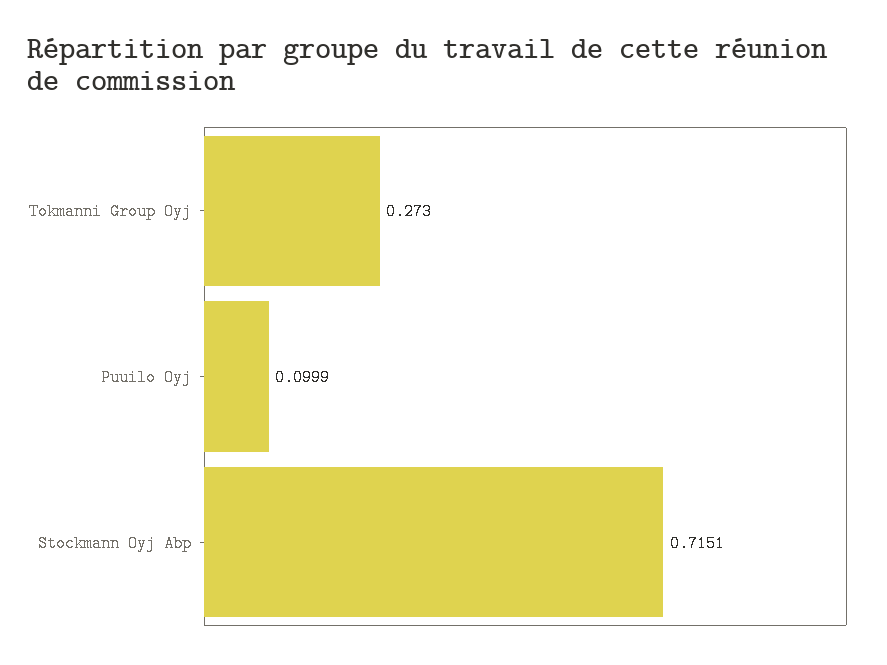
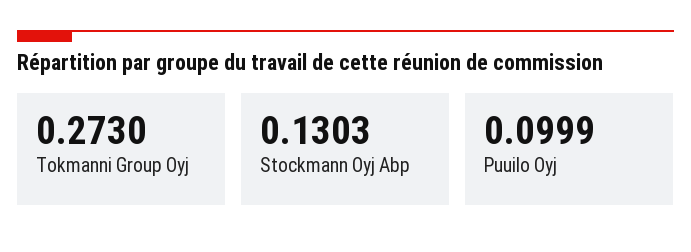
Stockmann Oyj Abp: 0.7151 -> 0.1303

